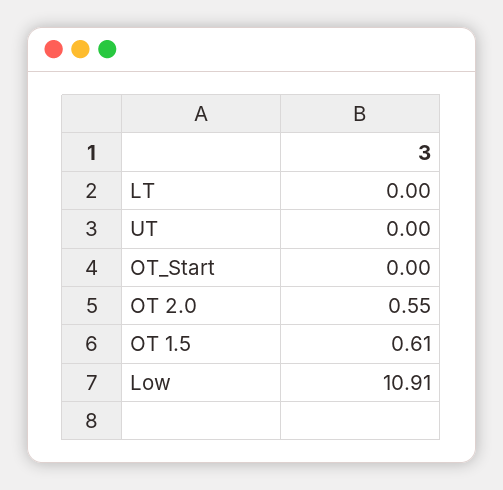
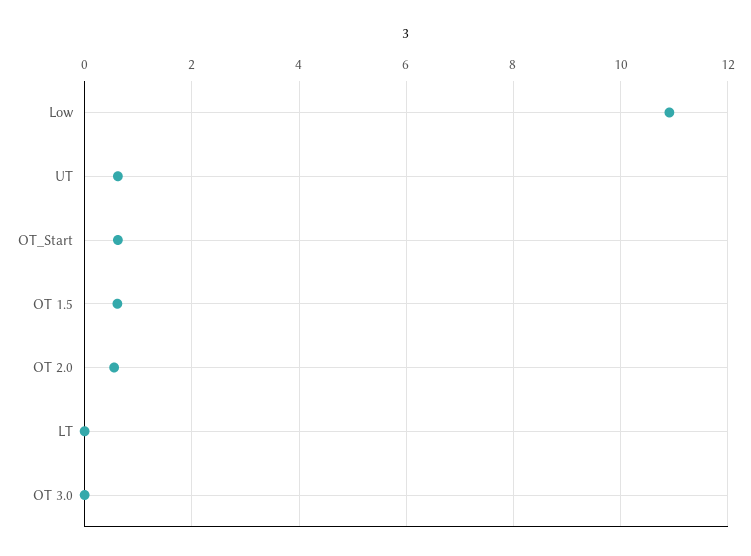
UT: 0 -> 0.6
OT_Start: 0 -> 0.6
OT 3.0: none -> 0

